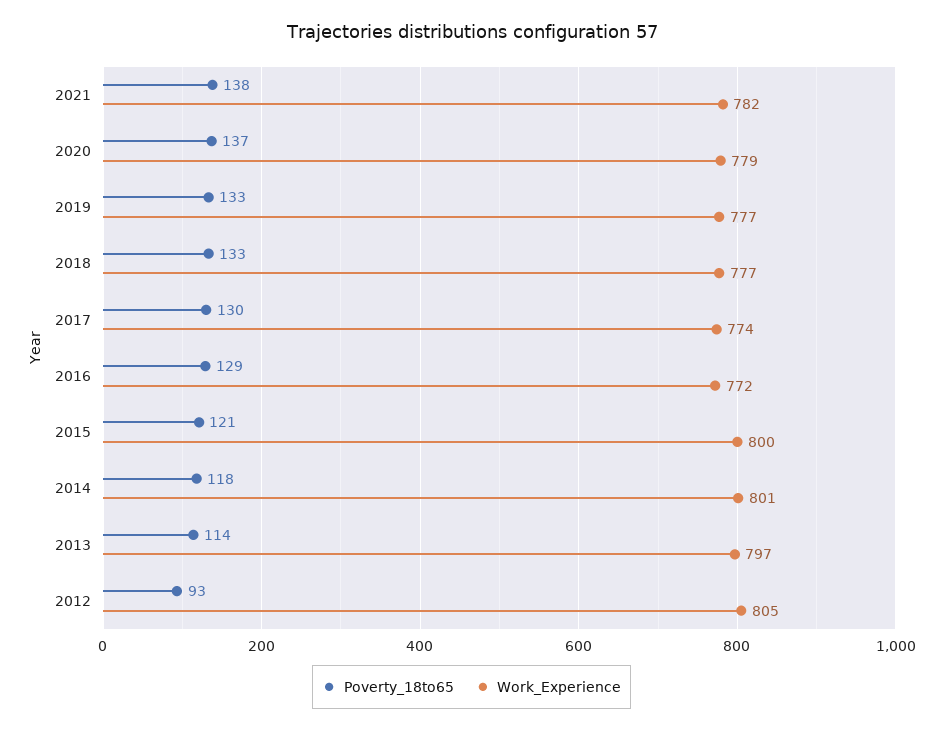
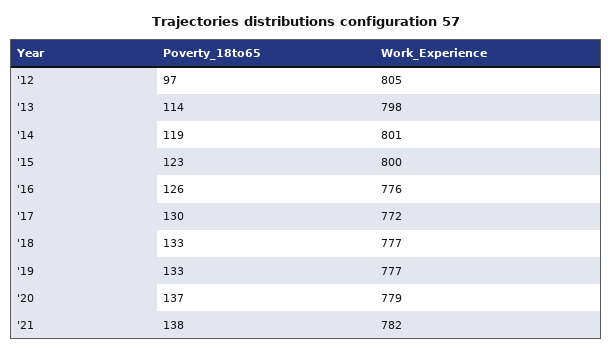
Work_Experience, 2017: 774 -> 772
Poverty_18to65, 2016: 129 -> 126
Work_Experience, 2016: 772 -> 776
Poverty_18to65, 2015: 121 -> 123
Poverty_18to65, 2014: 118 -> 119
Work_Experience, 2013: 797 -> 798
Poverty_18to65, 2012: 93 -> 97

